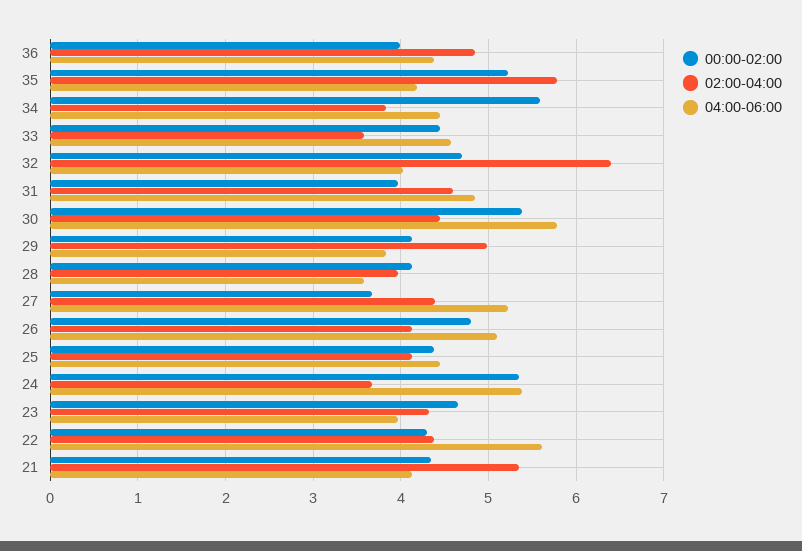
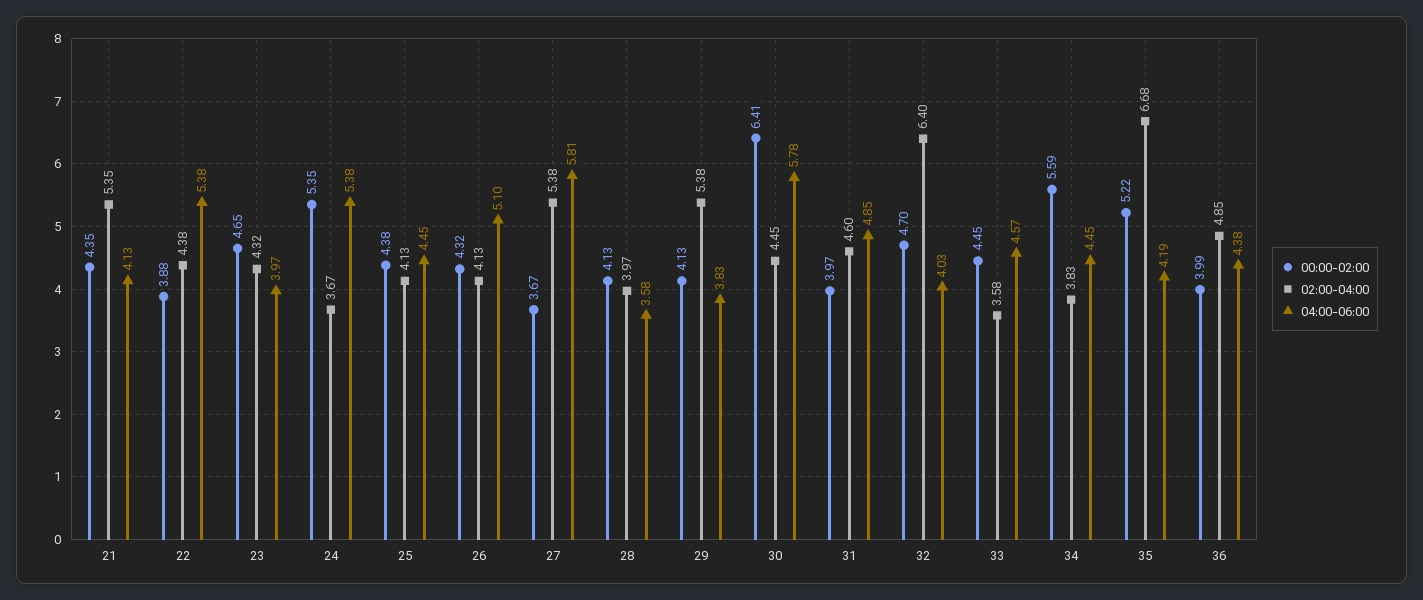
02:00-04:00, 35: 5.8 -> 6.68
00:00-02:00, 30: 5.4 -> 6.41
02:00-04:00, 29: 5 -> 5.38
02:00-04:00, 27: 4.4 -> 5.38
04:00-06:00, 27: 5.2 -> 5.81
00:00-02:00, 26: 4.8 -> 4.32
00:00-02:00, 22: 4.3 -> 3.88
04:00-06:00, 22: 5.6 -> 5.38

